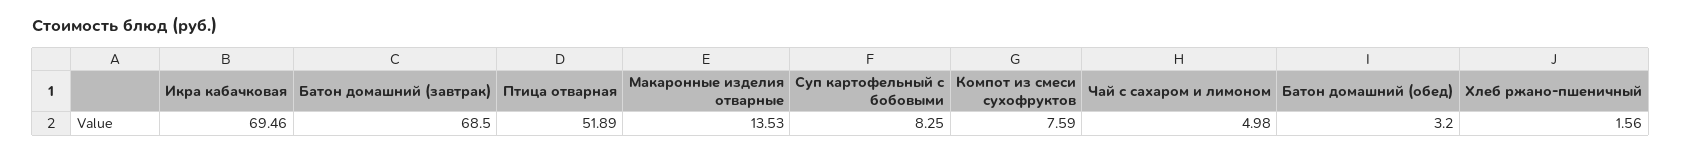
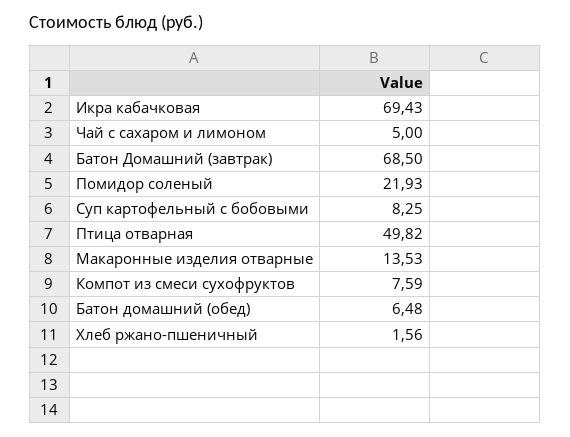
Икра кабачковая: 69.46 -> 69.43
Птица отварная: 51.89 -> 49.82
Чай с сахаром и лимоном: 4.98 -> 5
Батон домашний (обед): 3.2 -> 6.48
Помидор соленый: none -> 21.93

